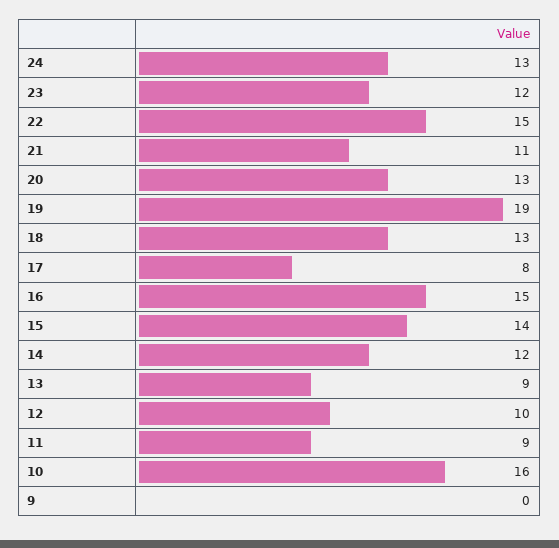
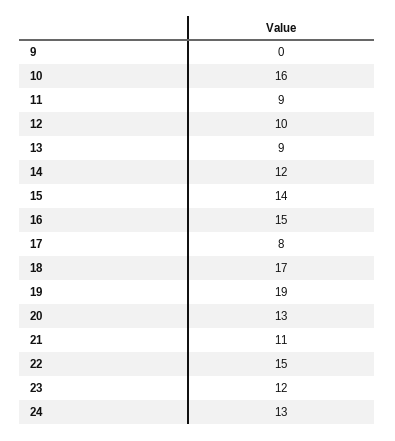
18: 13 -> 17

